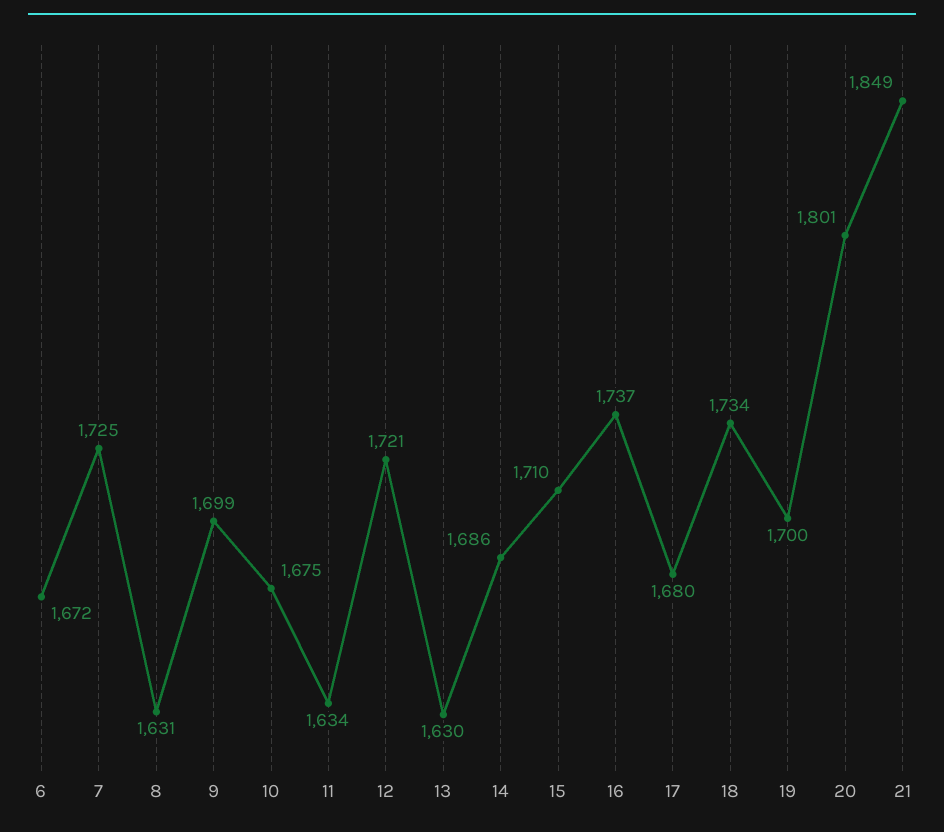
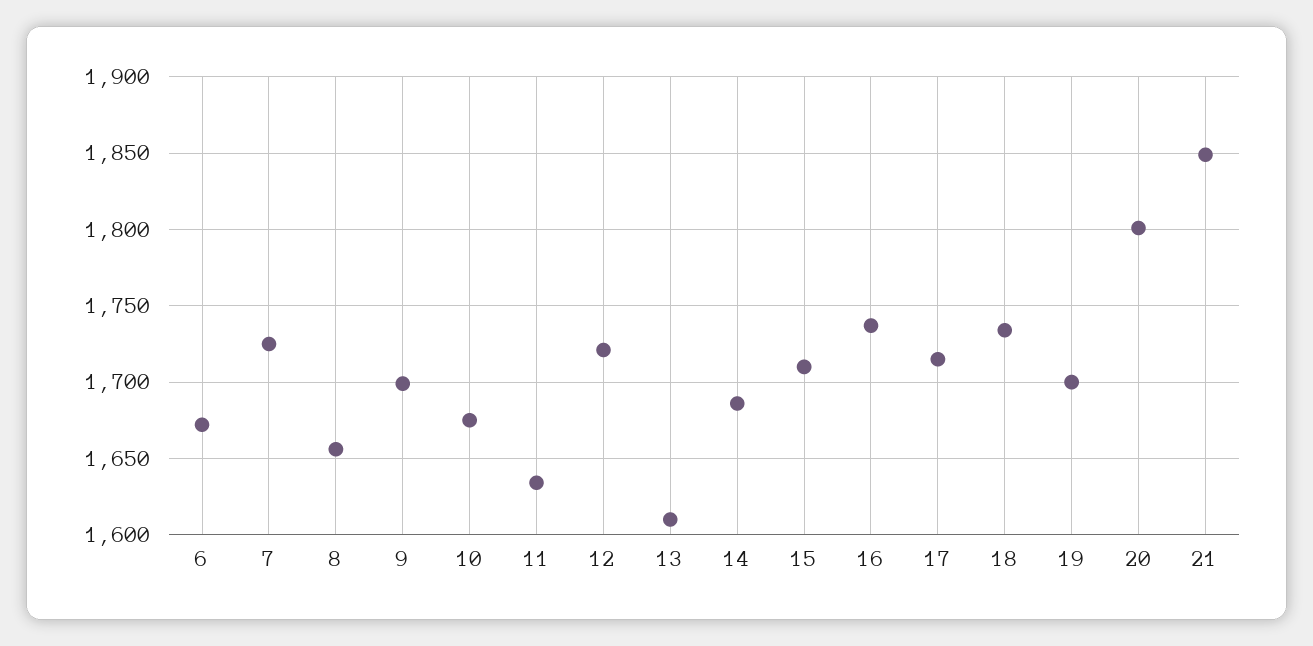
8: 1631 -> 1655
13: 1630 -> 1610
17: 1680 -> 1715

